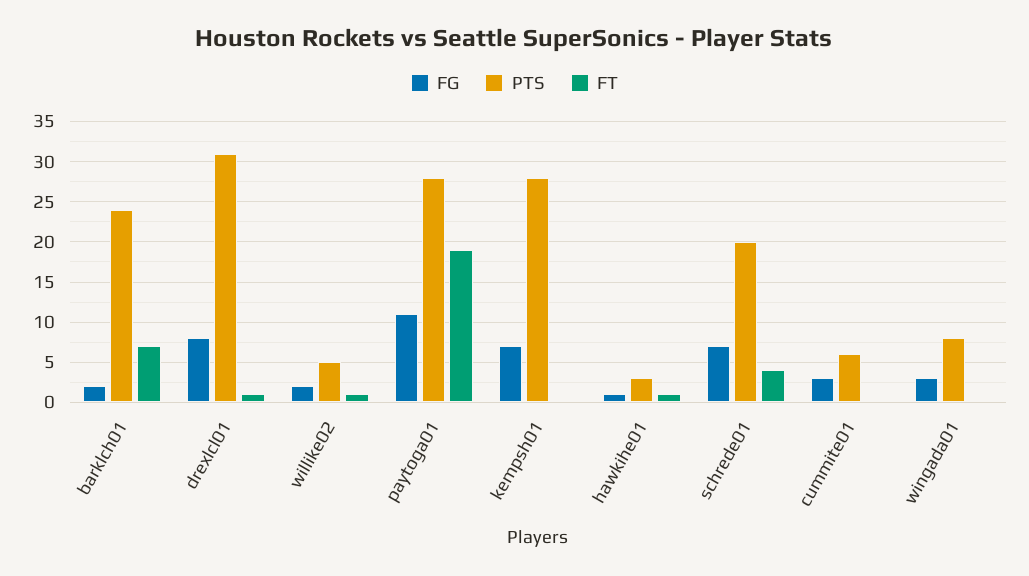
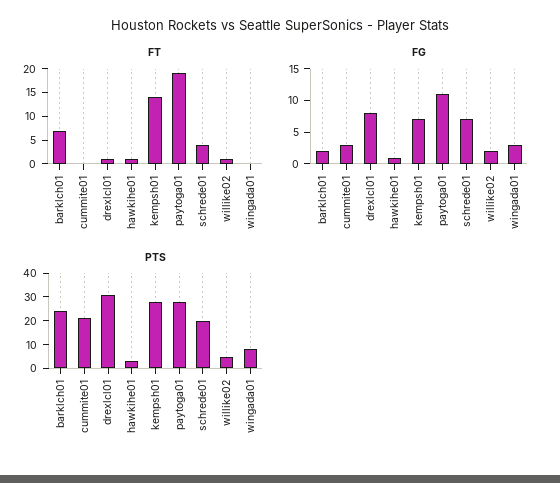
FT, kempsh01: 0 -> 15
PTS, cummite01: 6 -> 20

